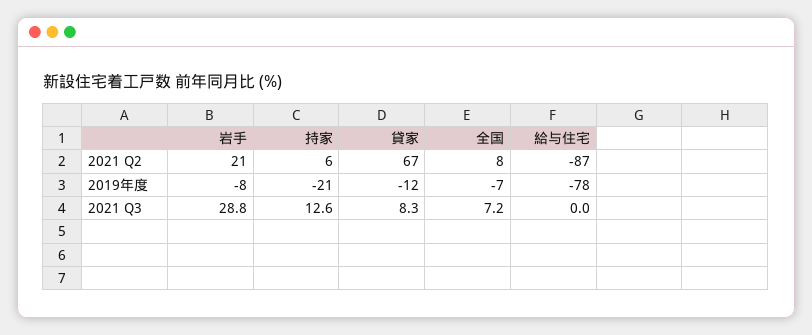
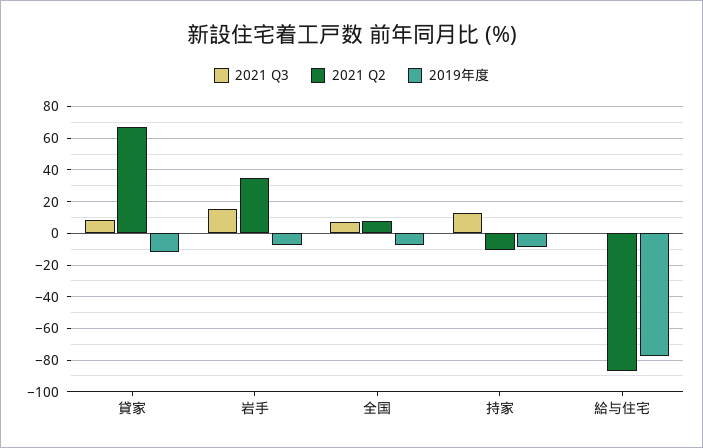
2021 Q2, 岩手: 21 -> 35
2021 Q2, 持家: 6 -> -10
2019年度, 持家: -21 -> -10
2021 Q3, 岩手: 28.8 -> 15

